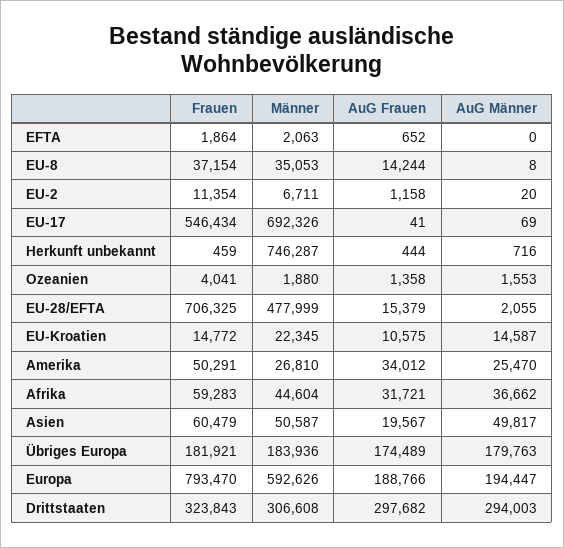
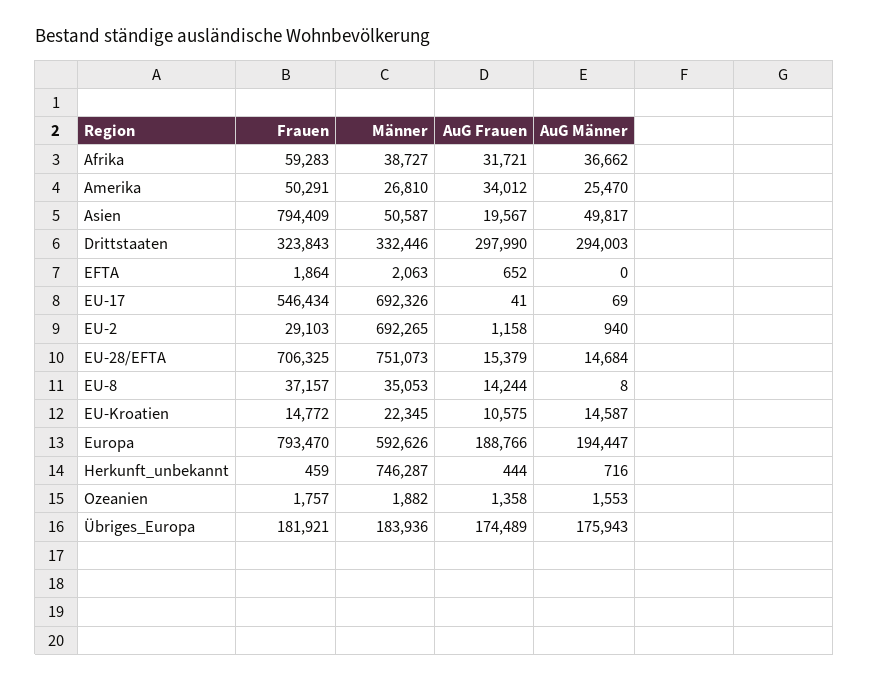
Frauen, EU-8: 37154 -> 37157
Frauen, EU-2: 11354 -> 29103
Männer, EU-2: 6711 -> 692265
AuG Männer, EU-2: 20 -> 940
Frauen, Ozeanien: 4041 -> 1757
Männer, Ozeanien: 1880 -> 1882
Männer, EU-28/EFTA: 477999 -> 751073
AuG Männer, EU-28/EFTA: 2055 -> 14684
Männer, Afrika: 44604 -> 38727
Frauen, Asien: 60479 -> 794409
AuG Männer, Übriges Europa: 179763 -> 175943
Männer, Drittstaaten: 306608 -> 332446
AuG Frauen, Drittstaaten: 297682 -> 297990

